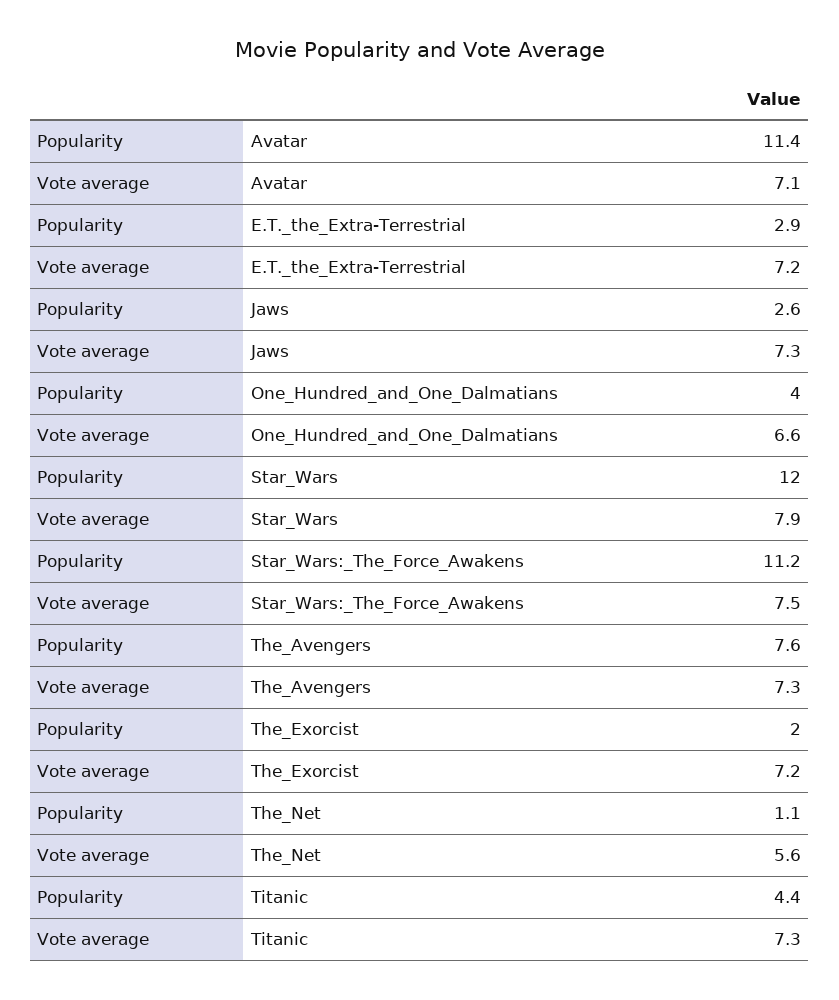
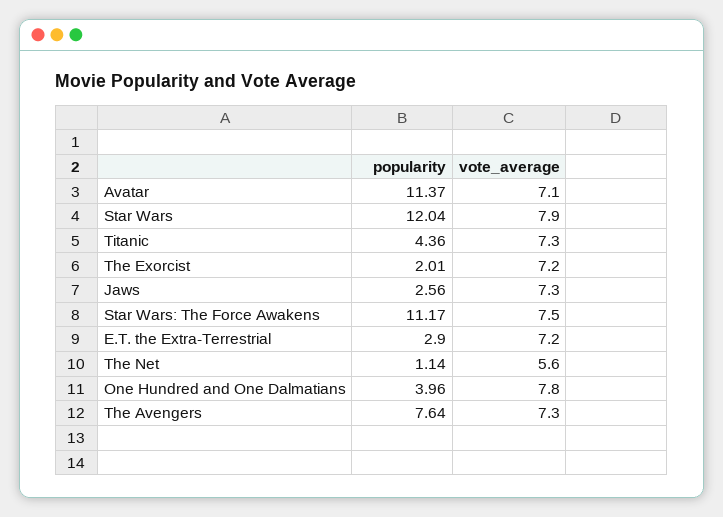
Vote average, One_Hundred_and_One_Dalmatians: 6.6 -> 7.8

